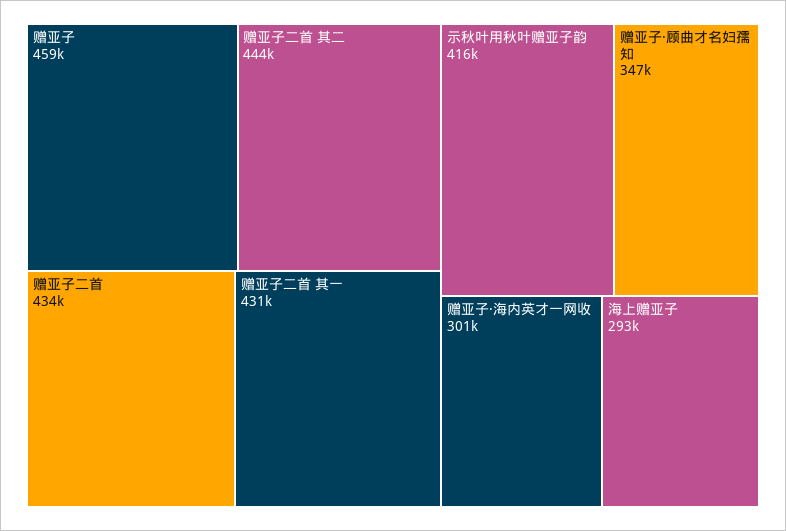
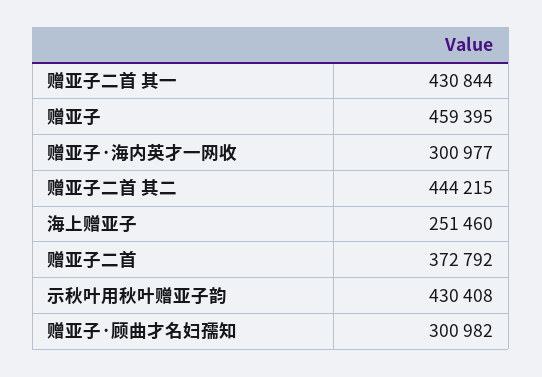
赠亚子二首: 434000 -> 372792
示秋叶用秋叶赠亚子韵: 416000 -> 430408
赠亚子·顾曲才名妇孺知: 347000 -> 300982
海上赠亚子: 293000 -> 251460

